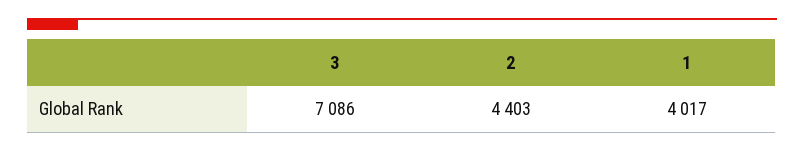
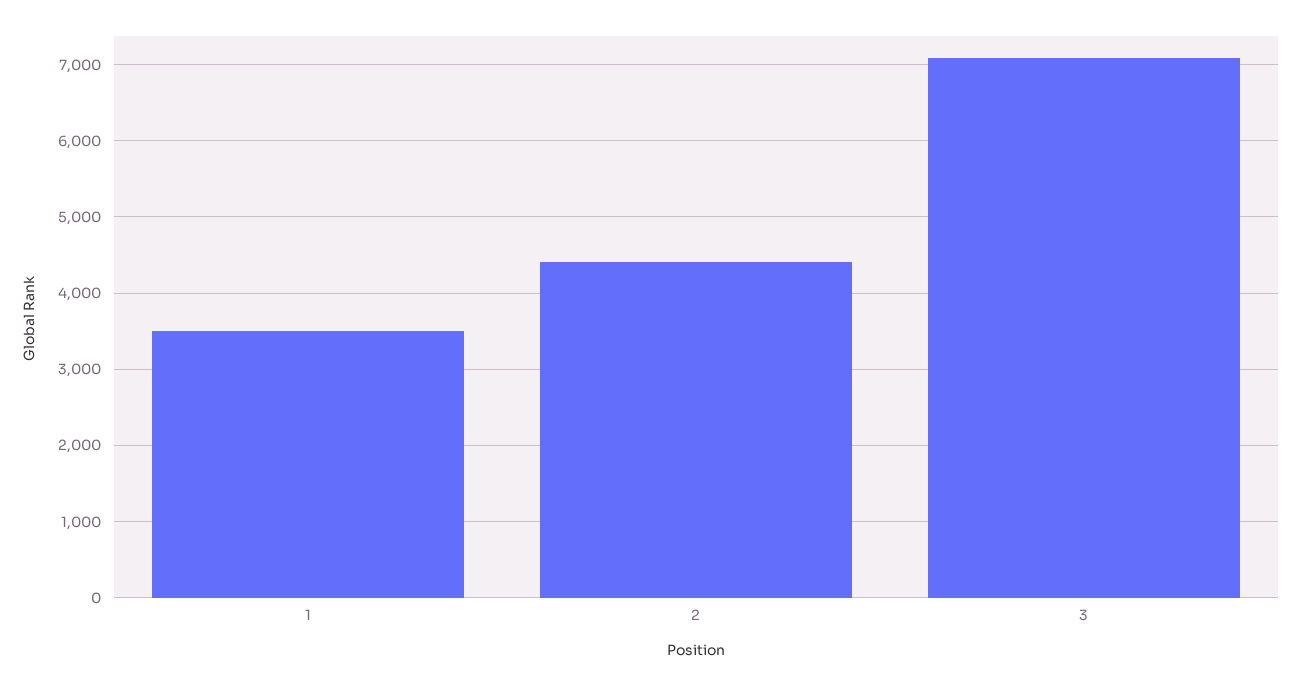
1: 4017 -> 3500

